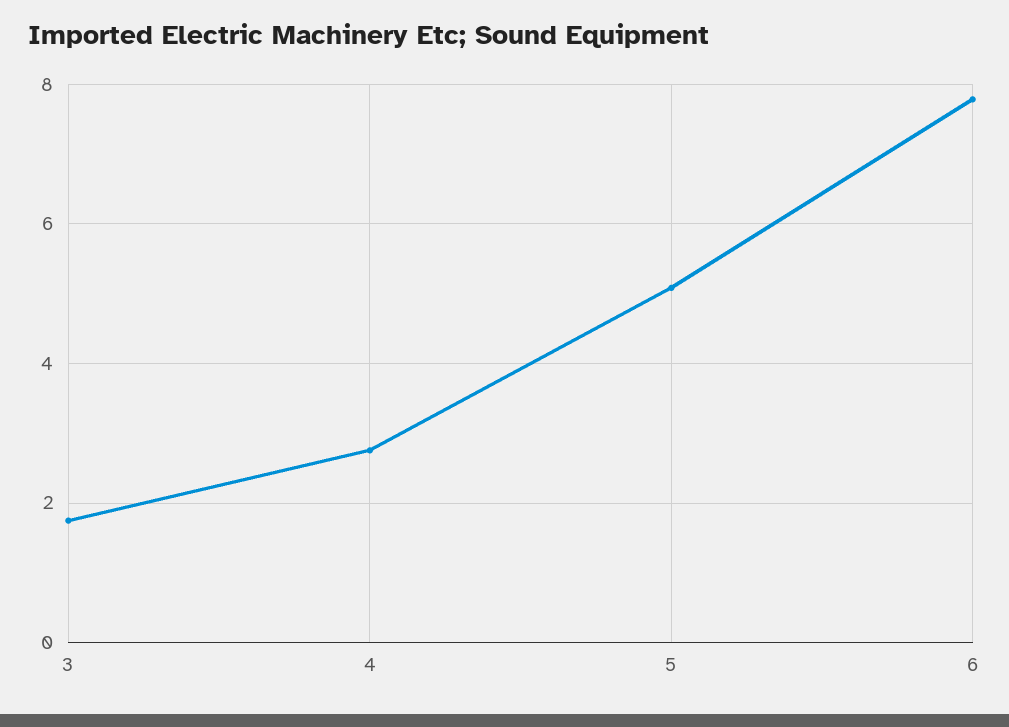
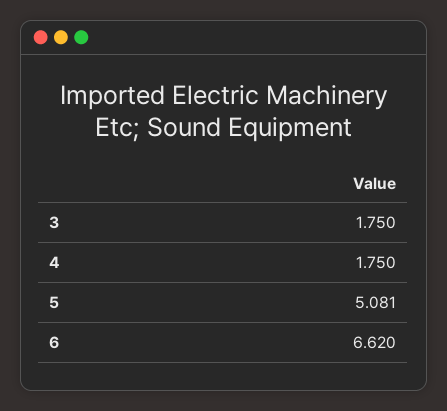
4: 2.8 -> 1.75
6: 7.8 -> 6.62

